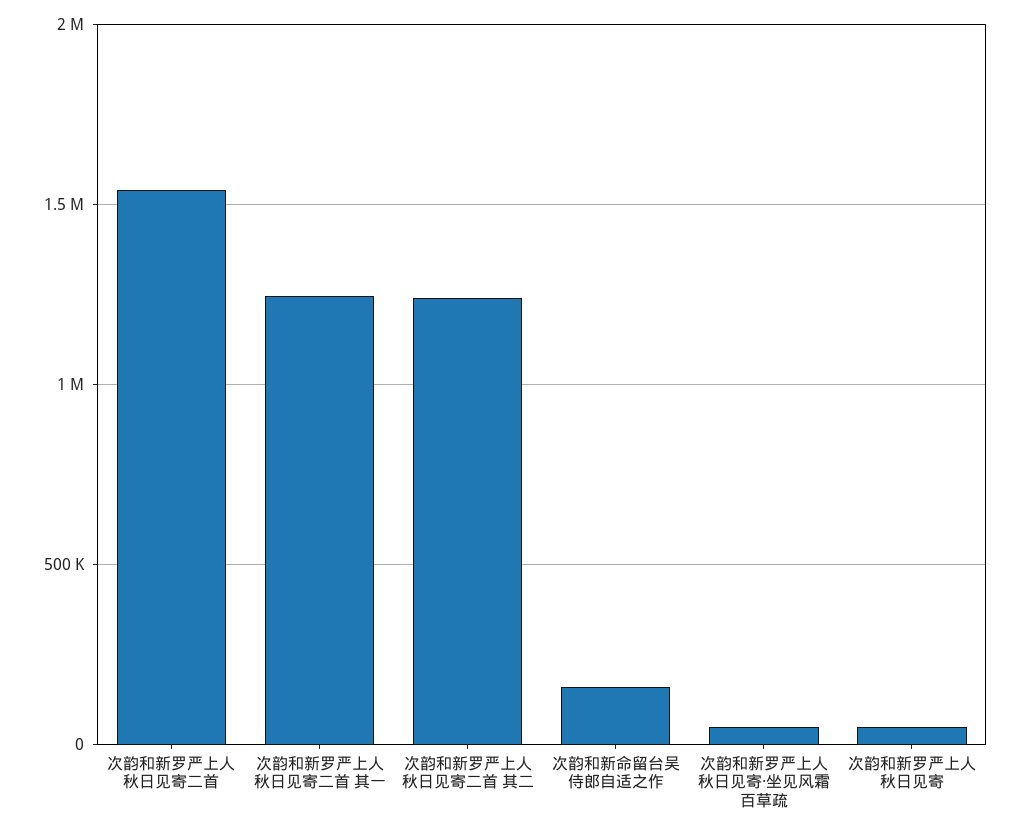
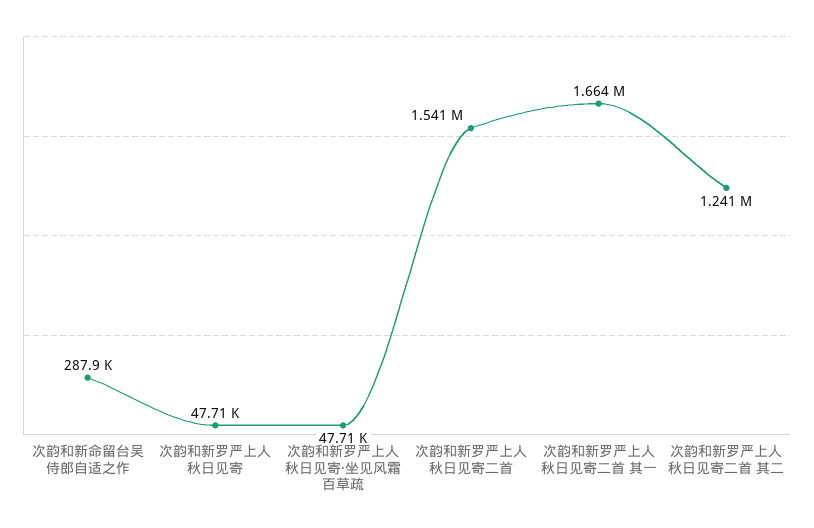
次韵和新罗严上人秋日见寄二首 其一: 1250000 -> 1664000
次韵和新命留台吴侍郎自适之作: 150000 -> 287900

